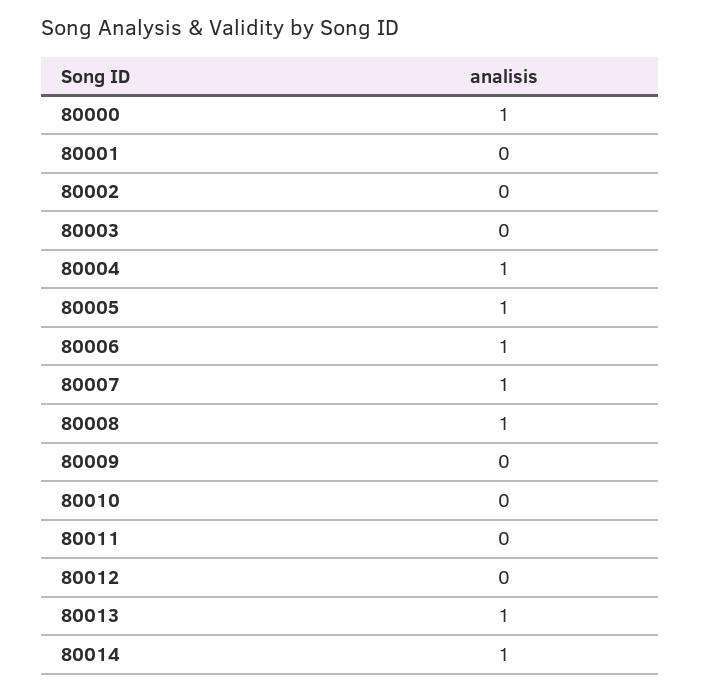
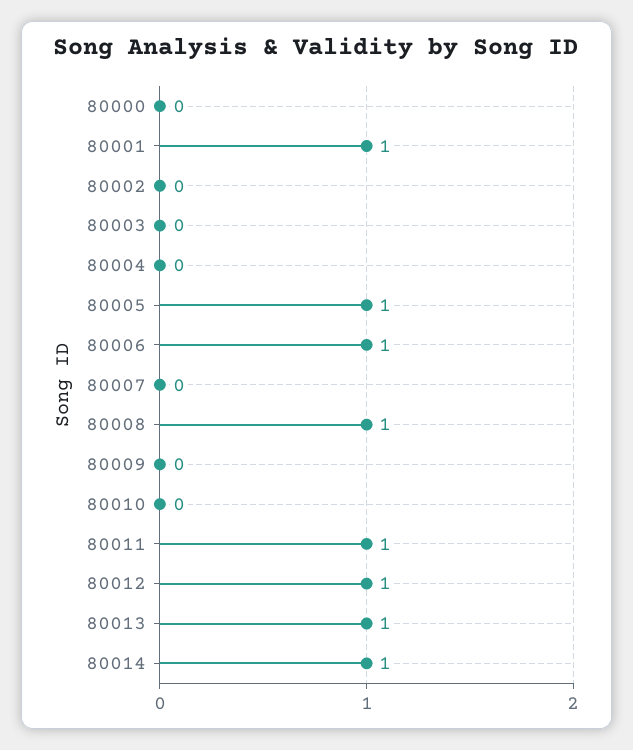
80000: 1 -> 0
80001: 0 -> 1
80004: 1 -> 0
80007: 1 -> 0
80011: 0 -> 1
80012: 0 -> 1

